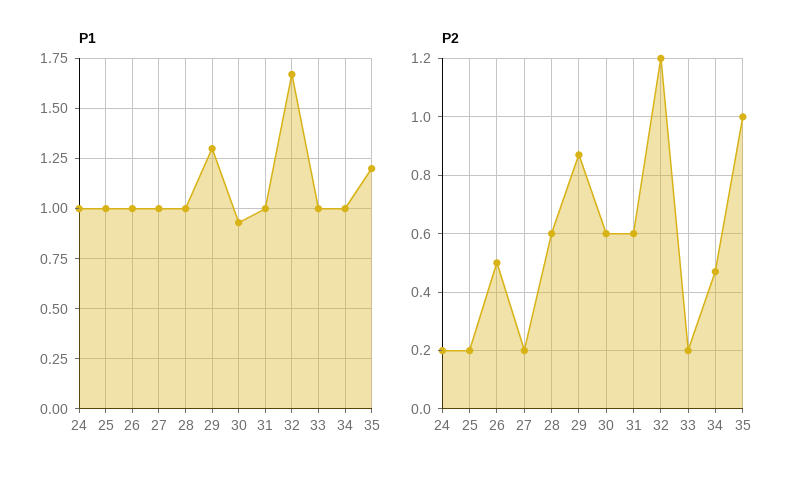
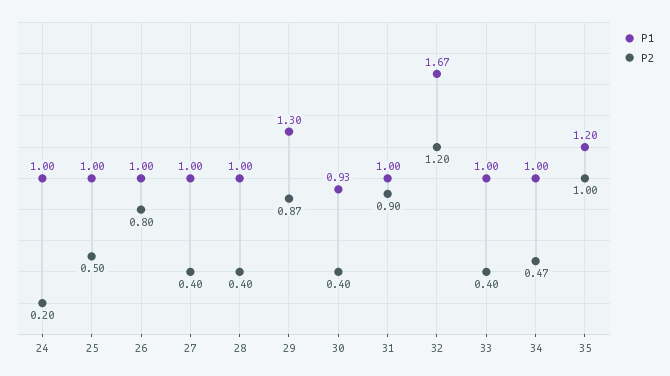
P2, 25: 0.2 -> 0.5
P2, 26: 0.5 -> 0.8
P2, 27: 0.2 -> 0.4
P2, 28: 0.6 -> 0.4
P2, 30: 0.6 -> 0.4
P2, 31: 0.6 -> 0.9
P2, 33: 0.2 -> 0.4

